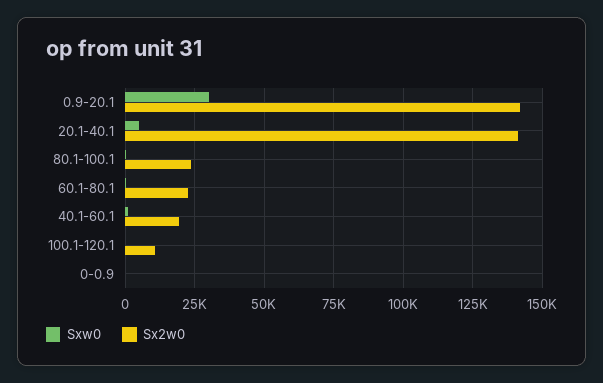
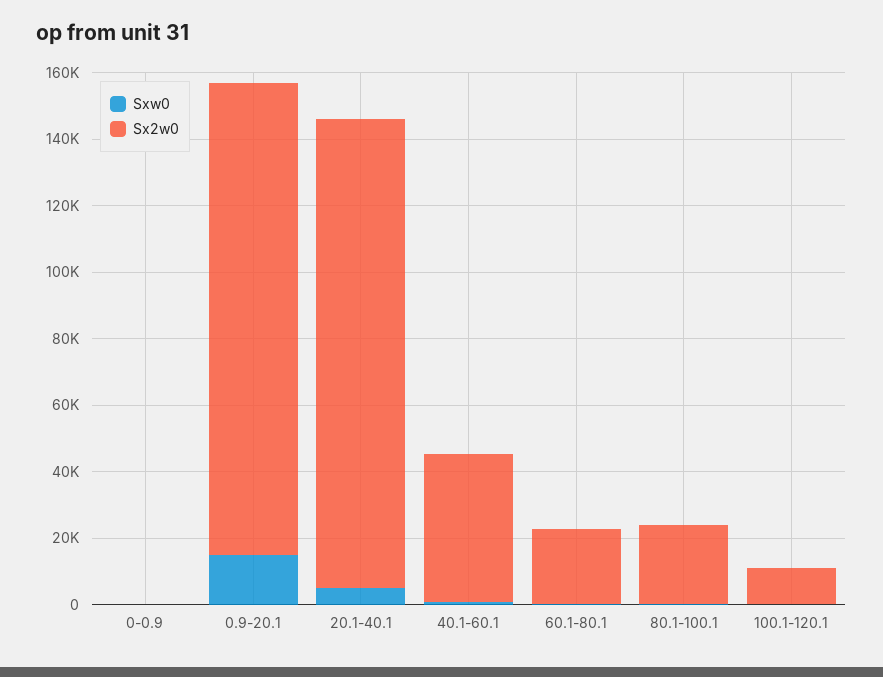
Sxw0, 0.9-20.1: 30000 -> 15000
Sx2w0, 40.1-60.1: 20000 -> 45000

